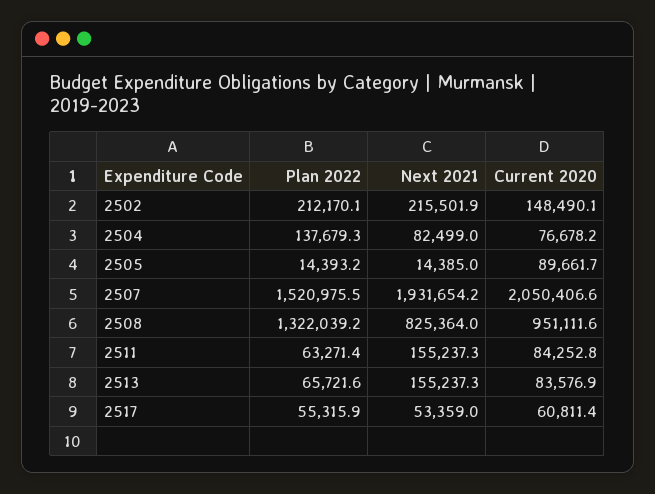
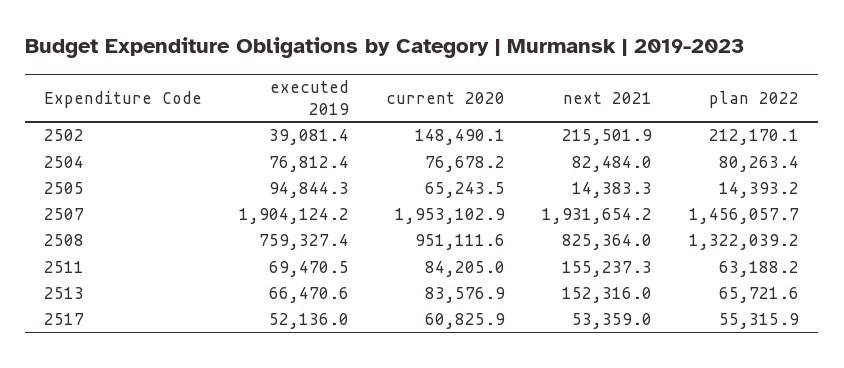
Plan 2022, 2504: 137679.3 -> 80263.4
Next 2021, 2504: 82499 -> 82484
Next 2021, 2505: 14385 -> 14383.3
Current 2020, 2505: 89661.7 -> 65243.5
Plan 2022, 2507: 1520975.5 -> 1456057.7
Current 2020, 2507: 2050406.6 -> 1953102.9
Plan 2022, 2511: 63271.4 -> 63188.2
Current 2020, 2511: 84252.8 -> 84205
Next 2021, 2513: 155237.3 -> 152316
Current 2020, 2517: 60811.4 -> 60825.9
executed 2019, 2502: none -> 39081.4
executed 2019, 2504: none -> 76812.4
executed 2019, 2505: none -> 94844.3
executed 2019, 2507: none -> 1904124.2
executed 2019, 2508: none -> 759327.4
executed 2019, 2511: none -> 69470.5
executed 2019, 2513: none -> 66470.6
executed 2019, 2517: none -> 52136

